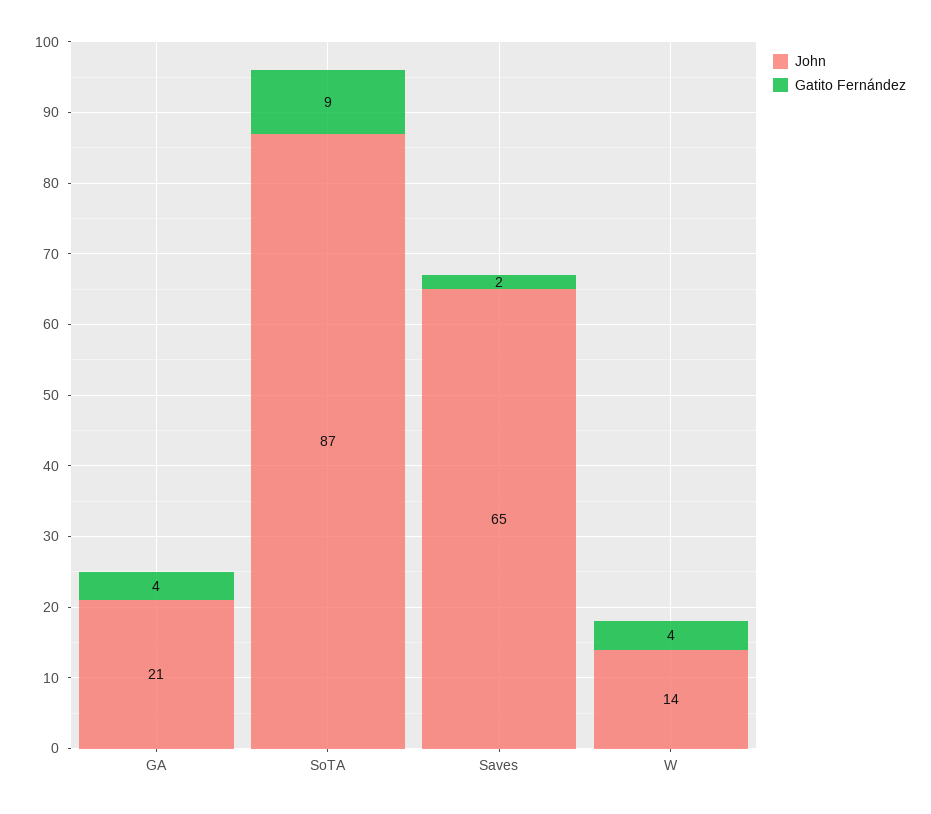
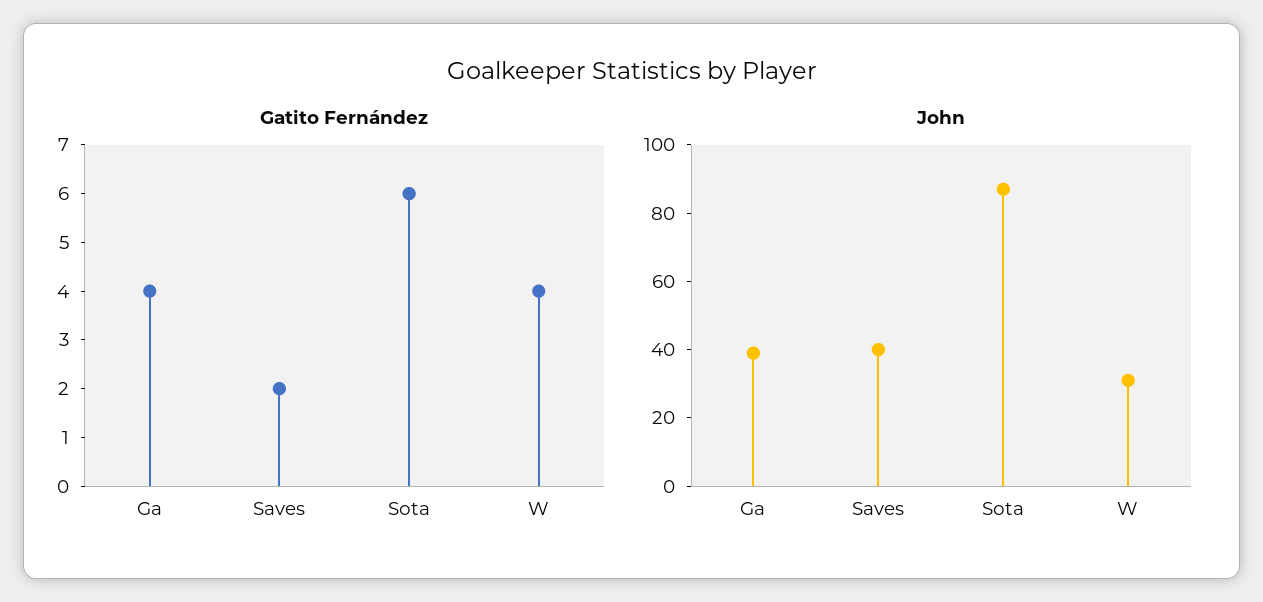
John, GA: 21 -> 40
Gatito Fernández, SoTA: 9 -> 6
John, Saves: 65 -> 40
John, W: 14 -> 30

